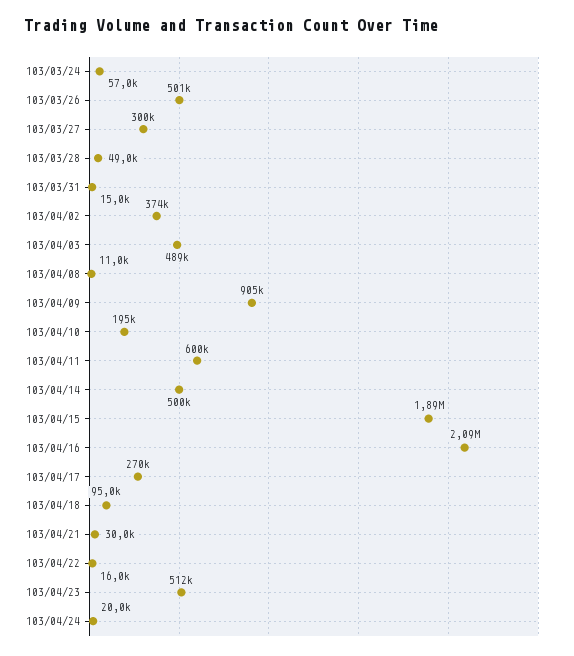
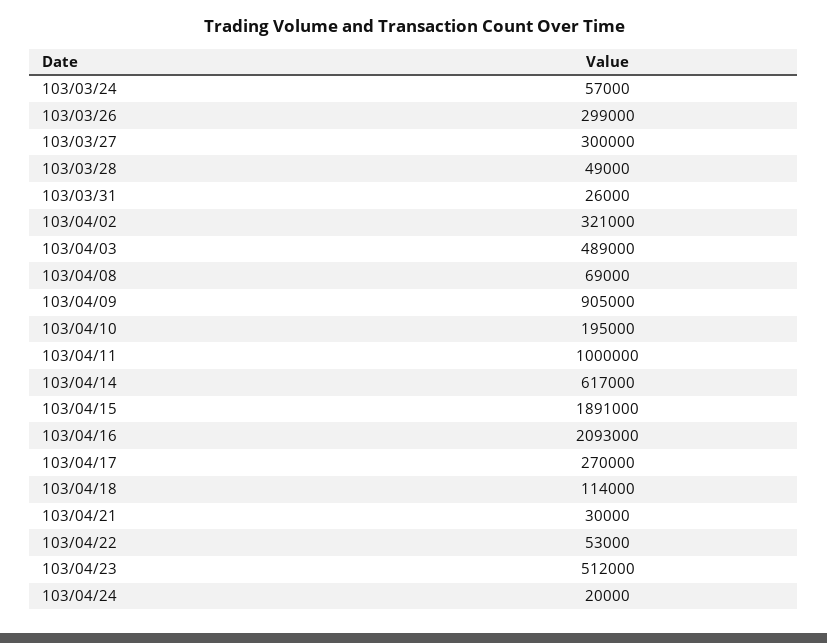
103/03/26: 501000 -> 299000
103/03/31: 15000 -> 26000
103/04/02: 374000 -> 321000
103/04/08: 11000 -> 69000
103/04/11: 600000 -> 1000000
103/04/14: 500000 -> 617000
103/04/18: 95000 -> 114000
103/04/22: 16000 -> 53000

